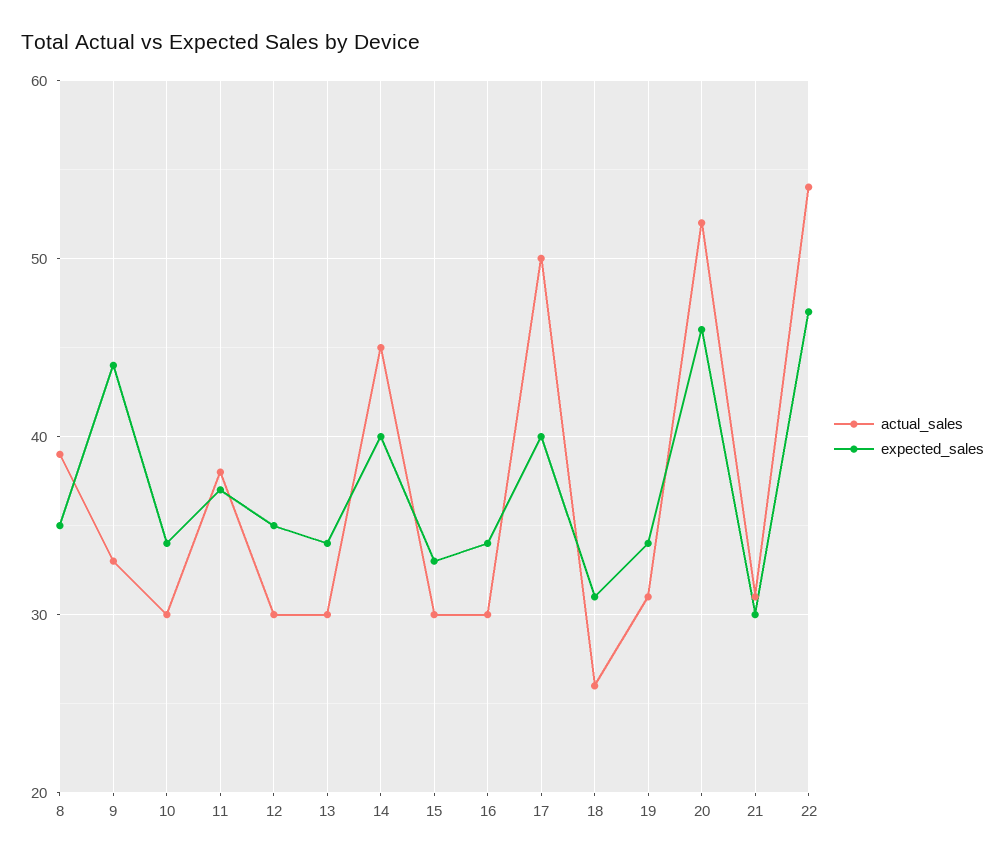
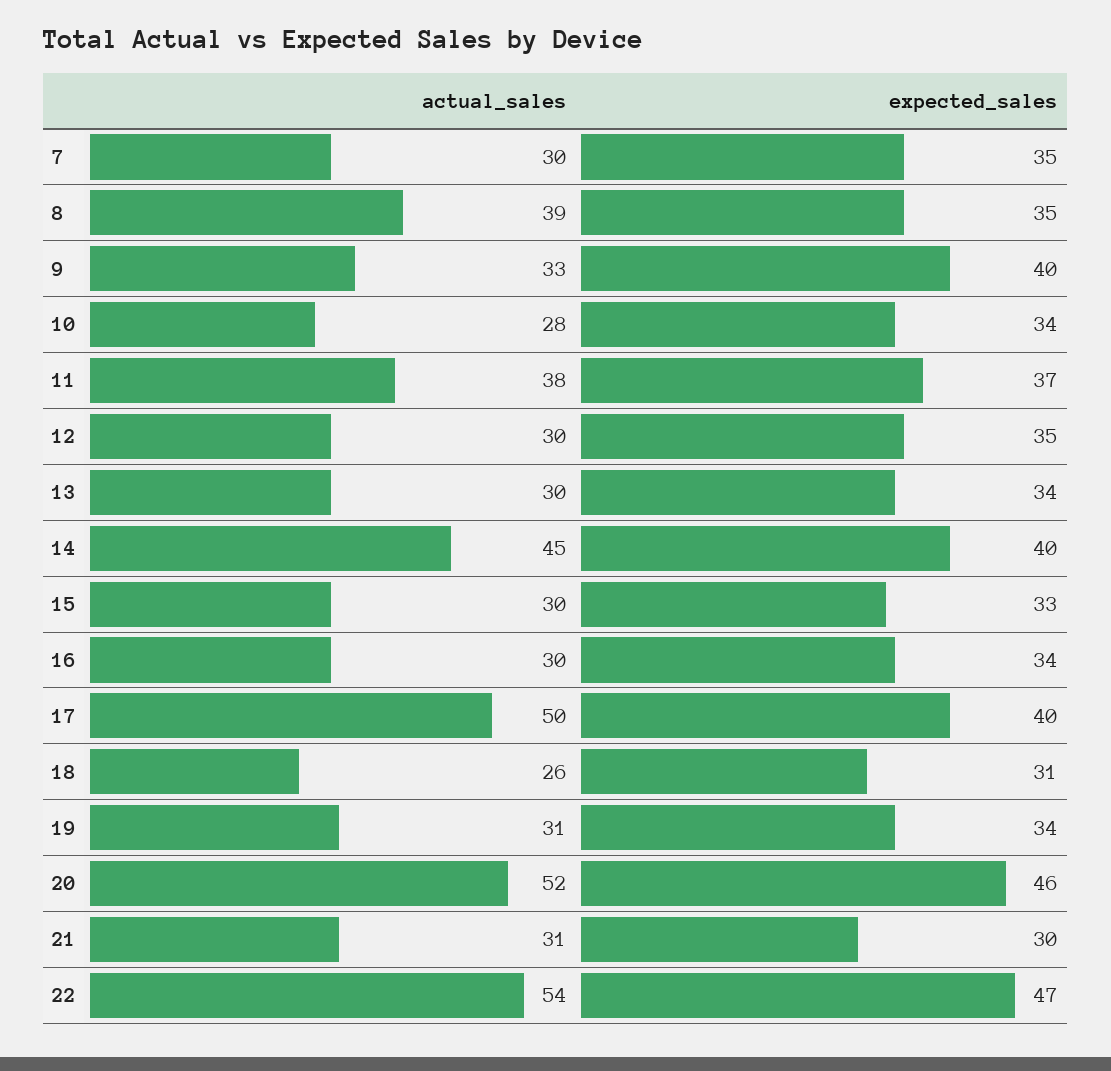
expected_sales, 9: 44 -> 40
actual_sales, 10: 30 -> 28
actual_sales, 7: none -> 30
expected_sales, 7: none -> 35

